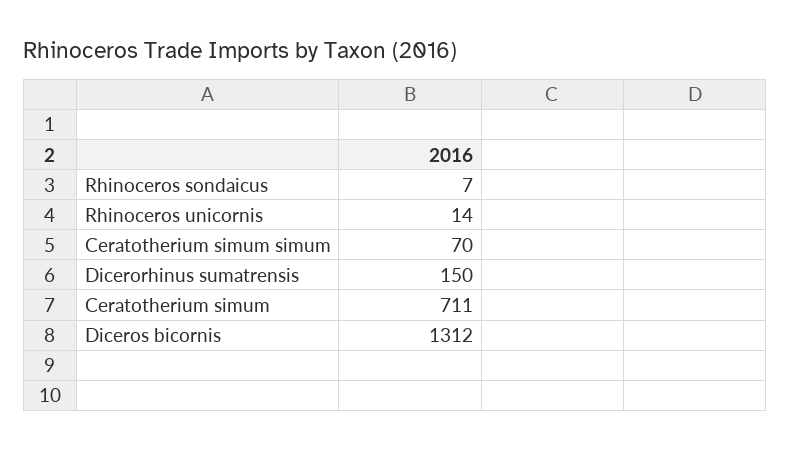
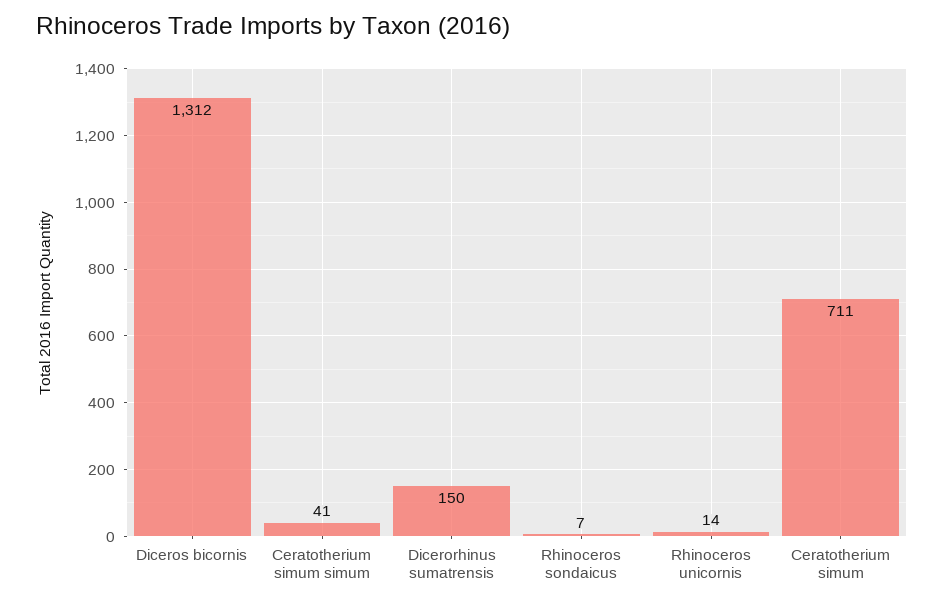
Ceratotherium simum simum: 70 -> 41

